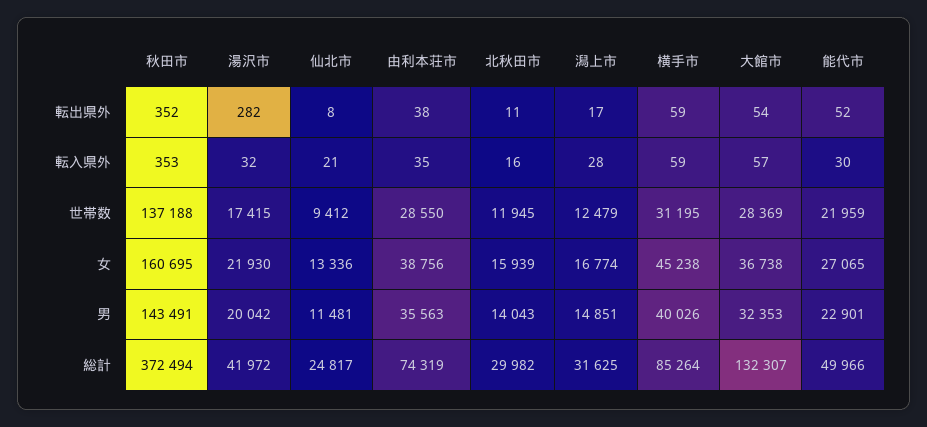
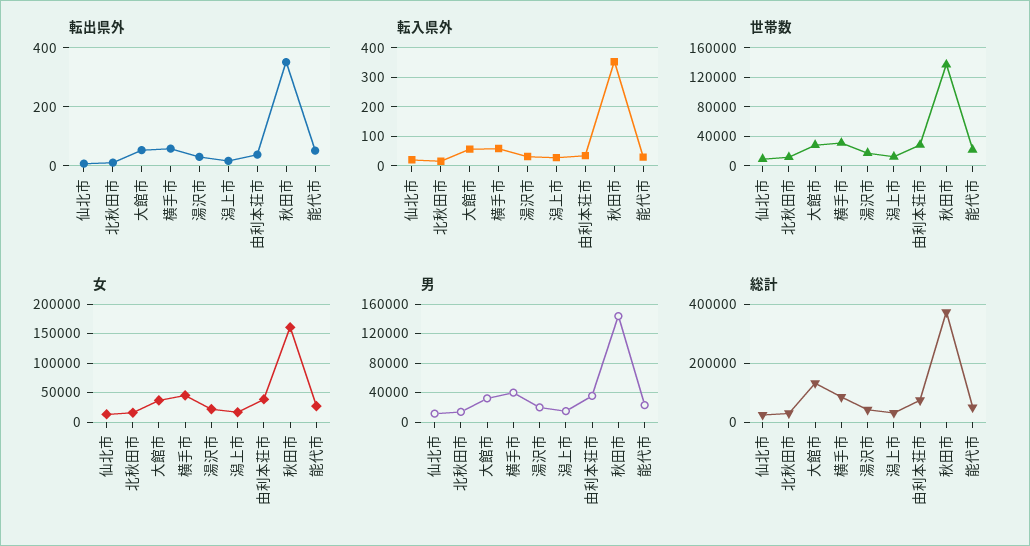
転出県外, 湯沢市: 282 -> 25

